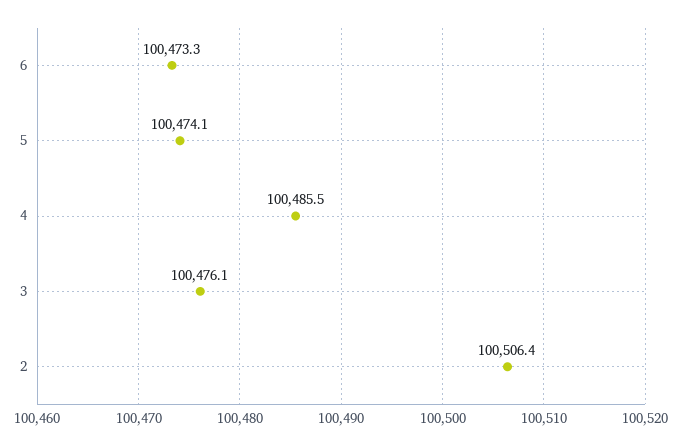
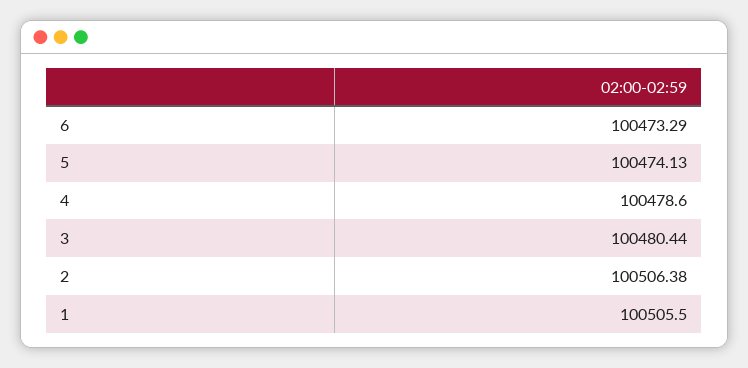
4: 100485.5 -> 100478.6
3: 100476.1 -> 100480.44
1: none -> 100505.5

